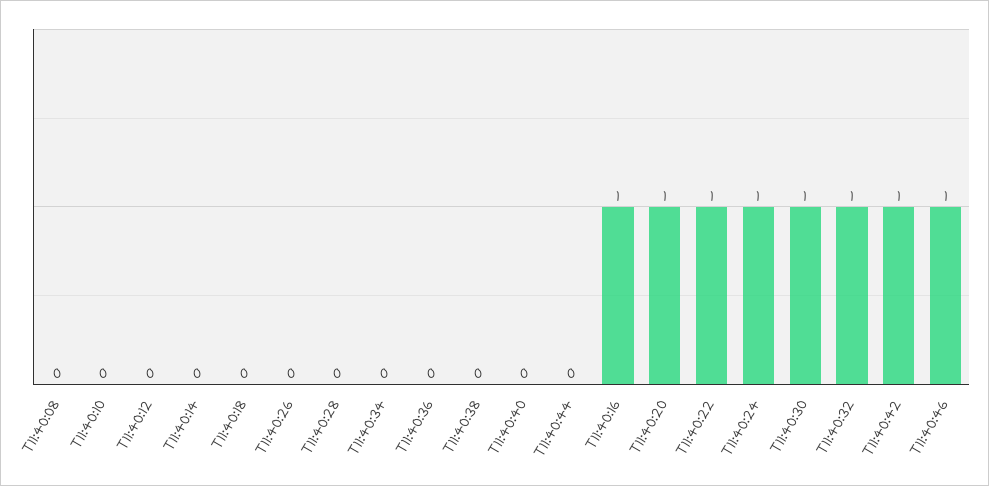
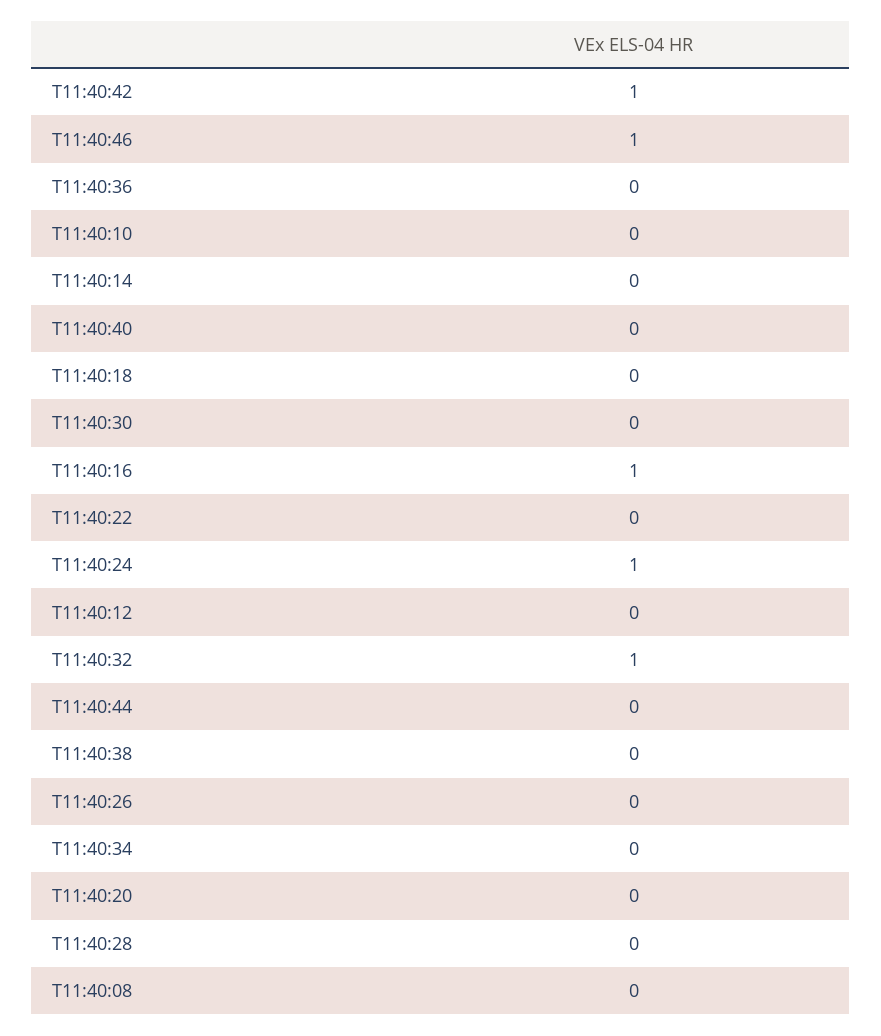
T11:40:20: 1 -> 0
T11:40:22: 1 -> 0
T11:40:30: 1 -> 0

